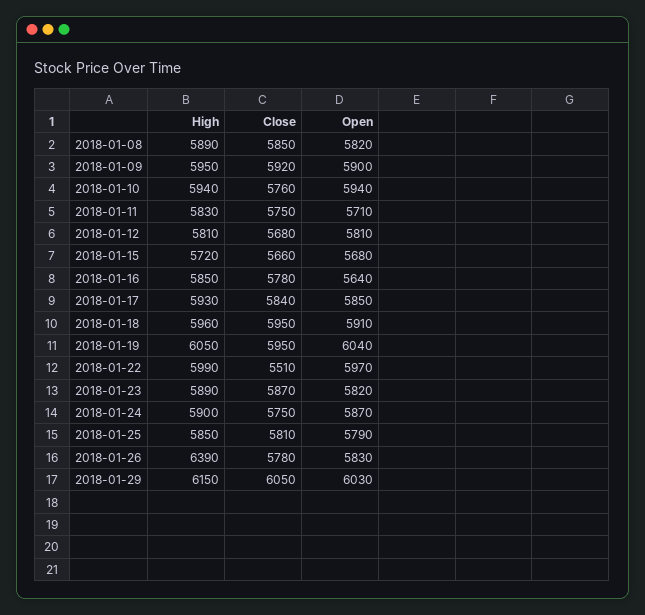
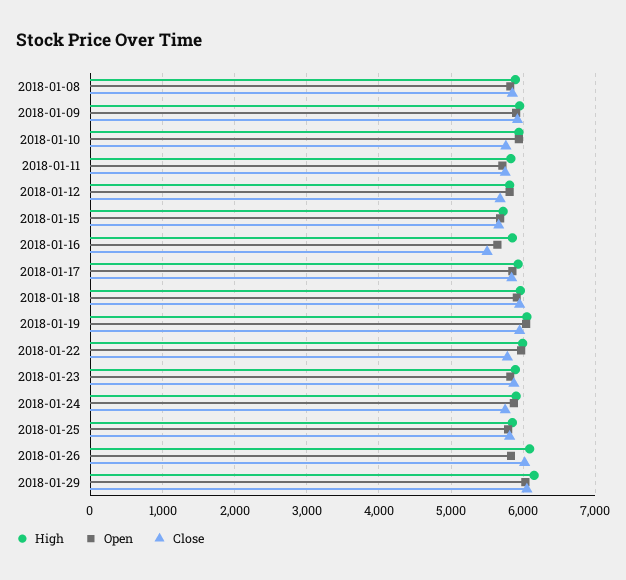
Close, 2018-01-16: 5780 -> 5500
Close, 2018-01-22: 5510 -> 5800
High, 2018-01-26: 6390 -> 6100
Close, 2018-01-26: 5780 -> 6000

